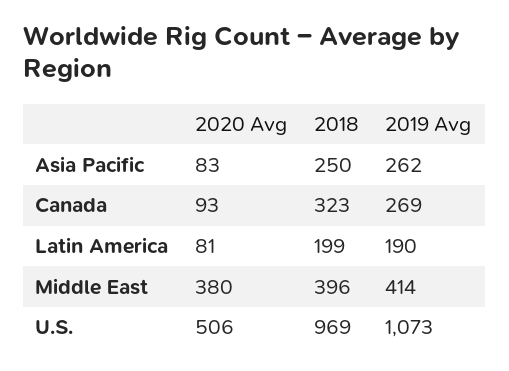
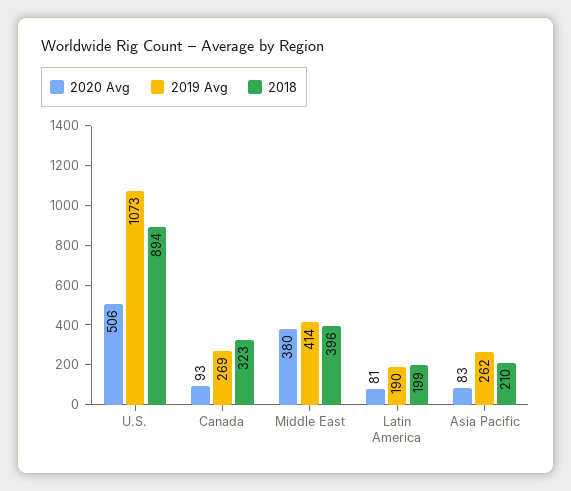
2018, Asia Pacific: 250 -> 210
2018, U.S.: 969 -> 894

